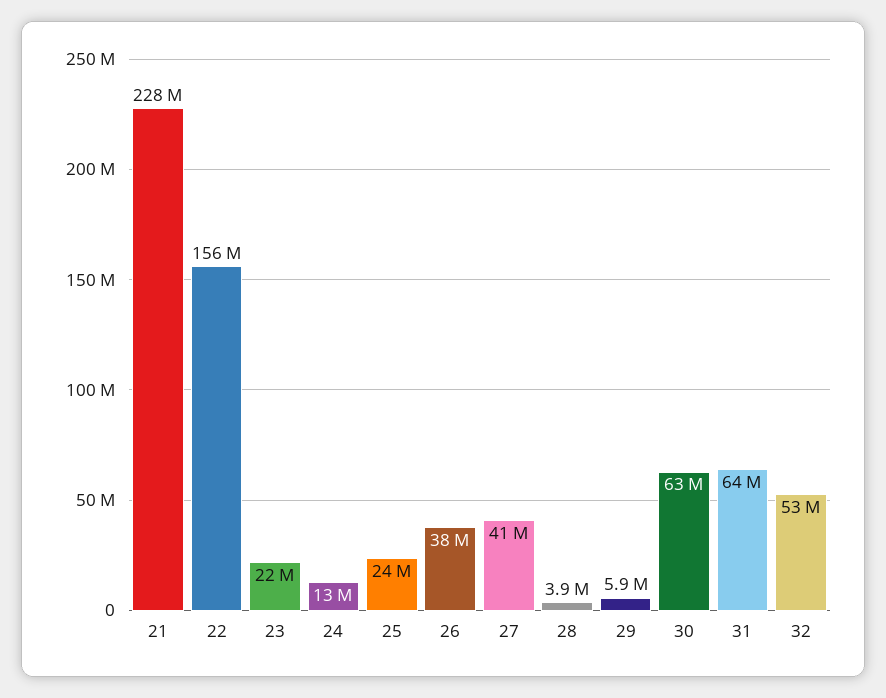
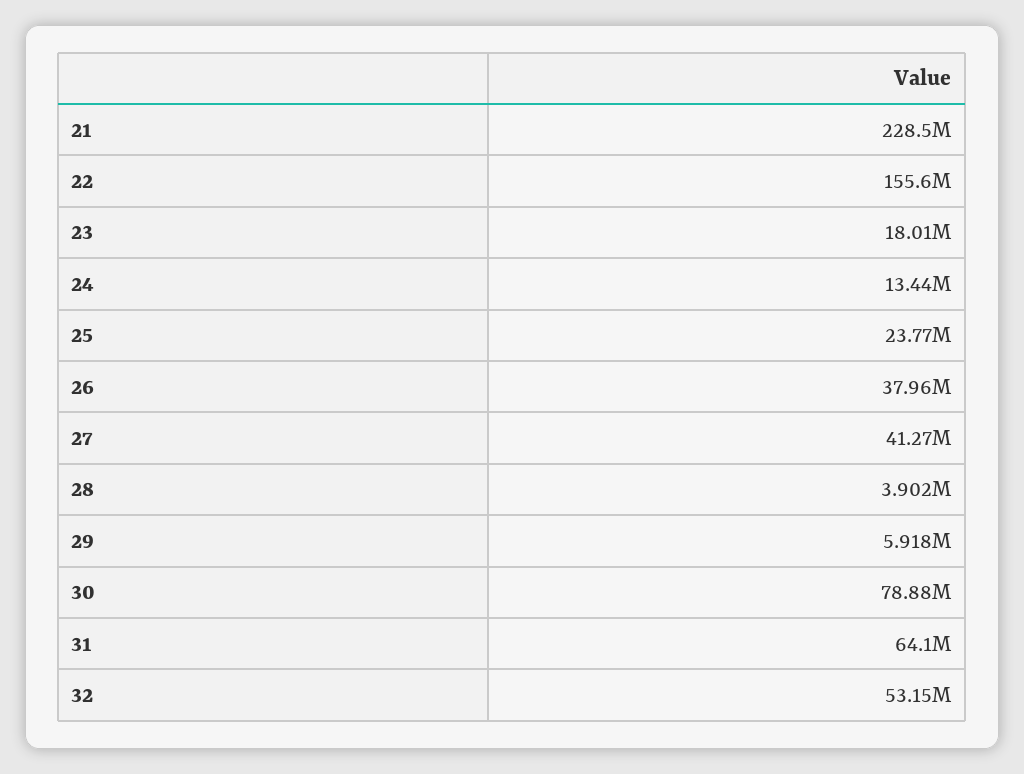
23: 22000000 -> 18010000
30: 63000000 -> 78880000

